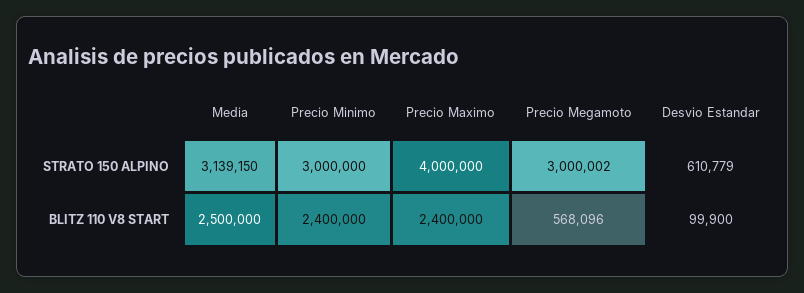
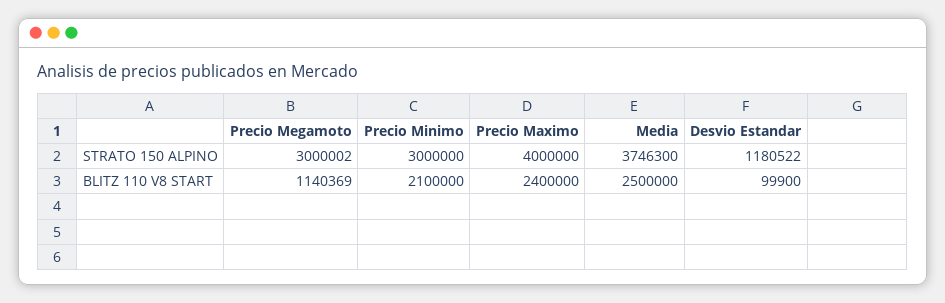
Media, STRATO 150 ALPINO: 3139150 -> 3746300
Desvio Estandar, STRATO 150 ALPINO: 610779 -> 1180522
Precio Minimo, BLITZ 110 V8 START: 2400000 -> 2100000
Precio Megamoto, BLITZ 110 V8 START: 568096 -> 1140369

